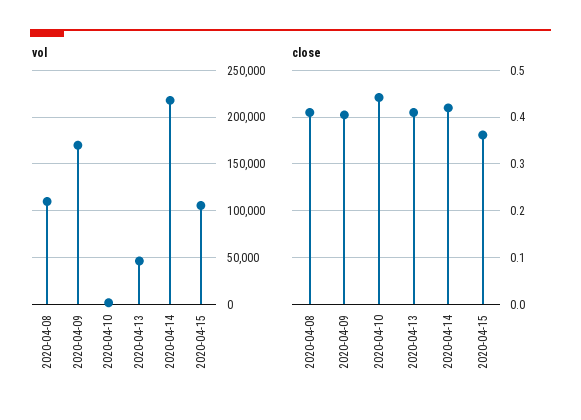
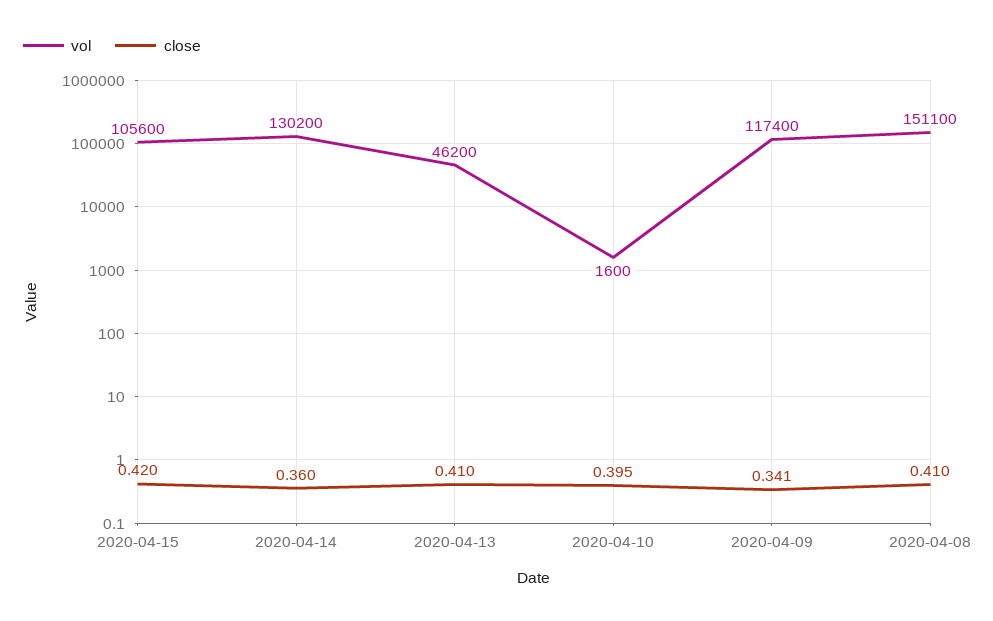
vol, 2020-04-08: 110000 -> 151100
vol, 2020-04-09: 170000 -> 117400
vol, 2020-04-14: 220000 -> 130200
close, 2020-04-09: 0.4 -> 0.341
close, 2020-04-10: 0.44 -> 0.395
close, 2020-04-14: 0.42 -> 0.36
close, 2020-04-15: 0.36 -> 0.42

